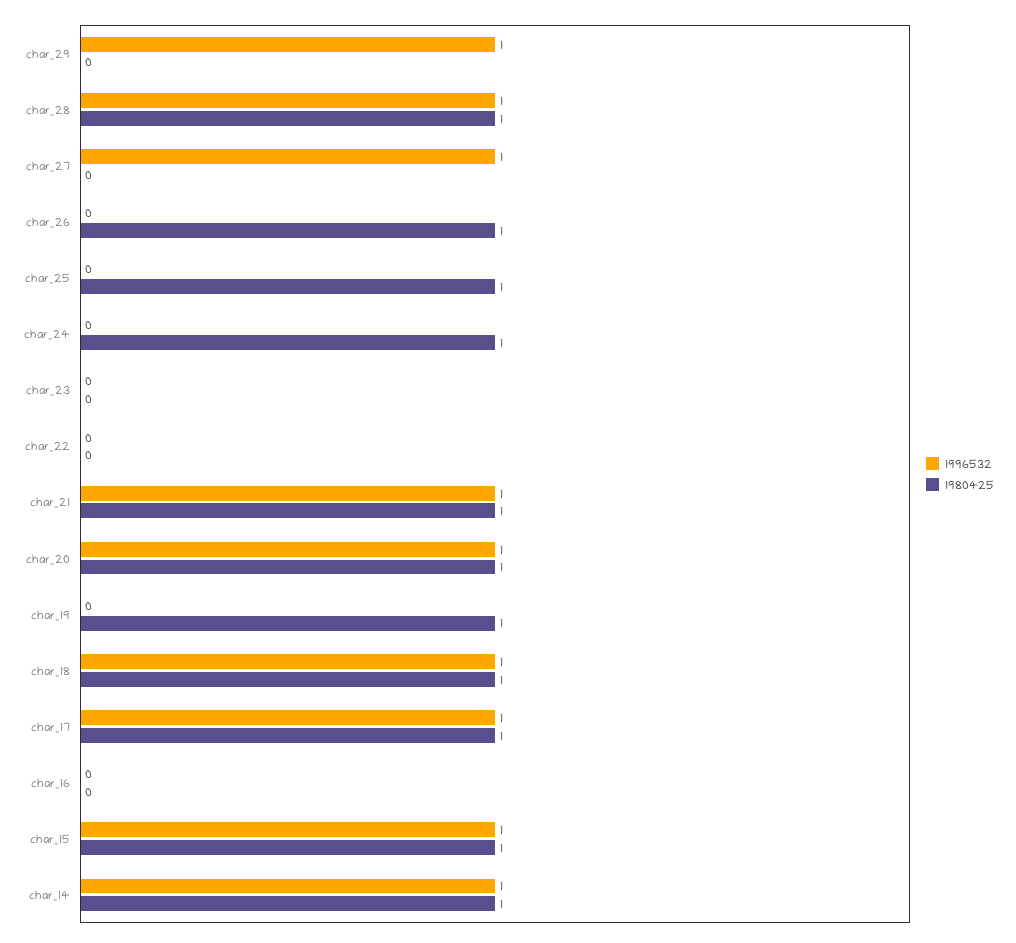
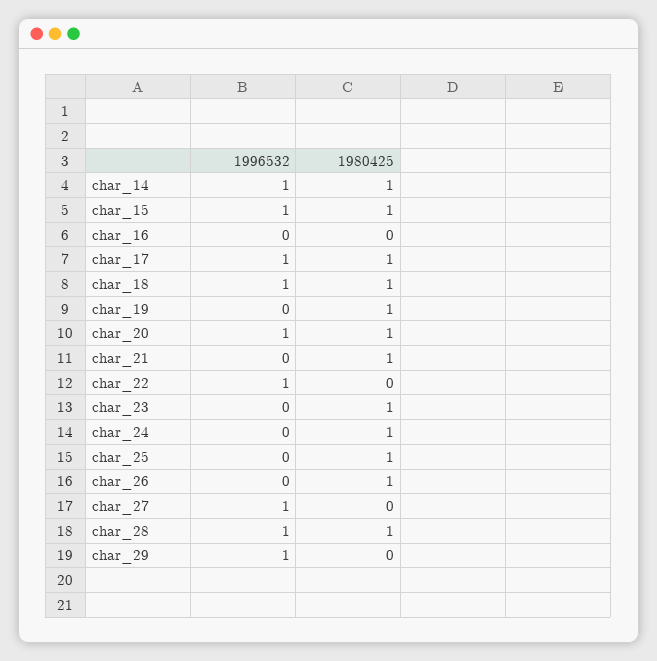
1980425, char_23: 0 -> 1
1996532, char_22: 0 -> 1
1996532, char_21: 1 -> 0

